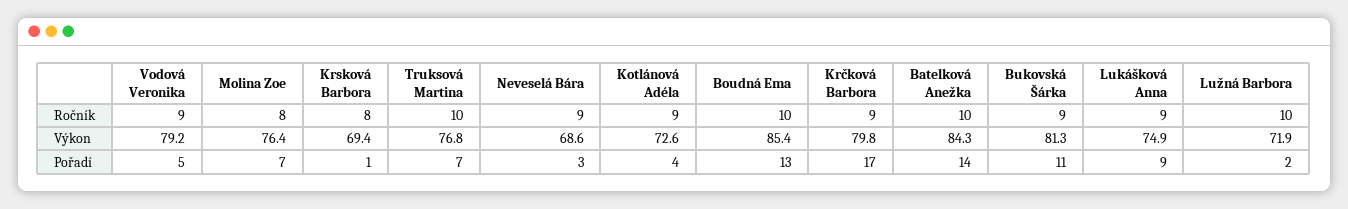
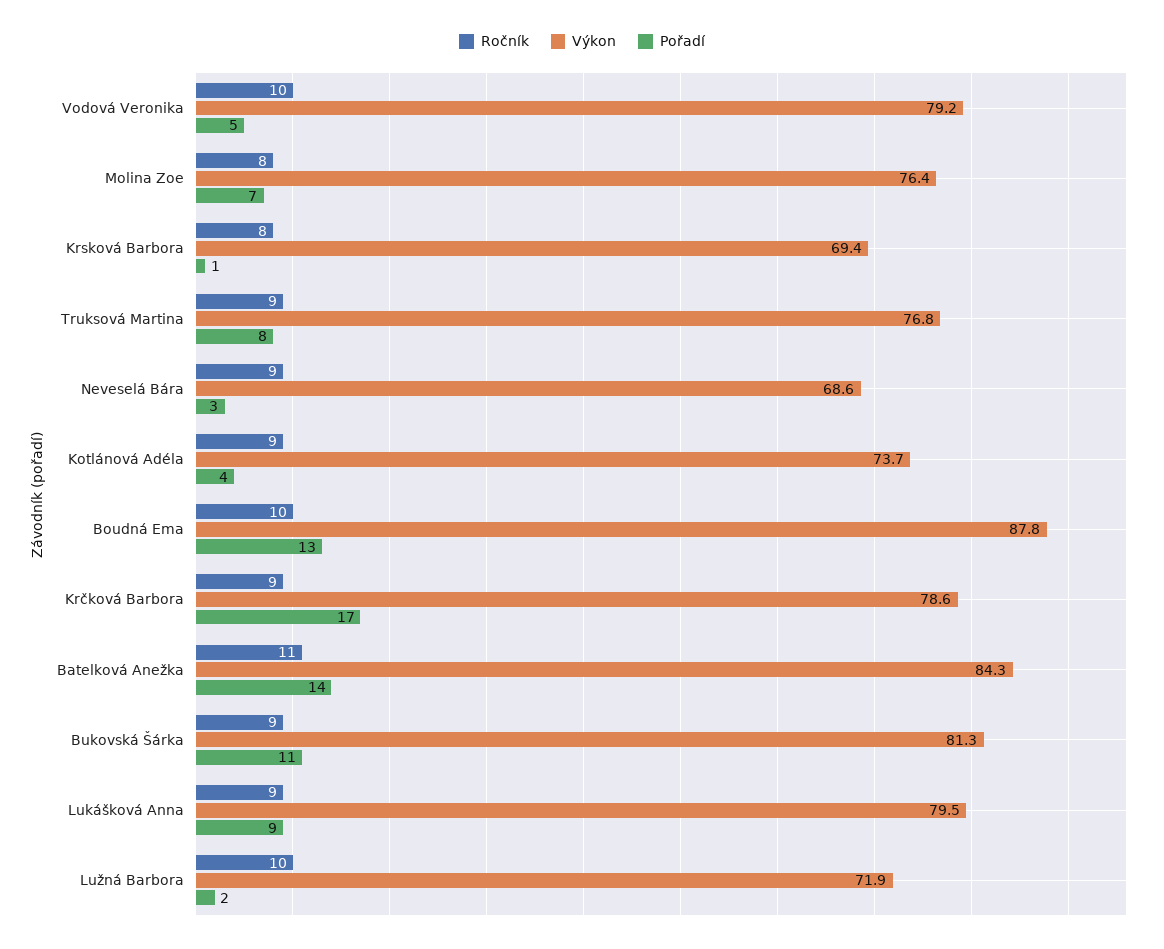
Ročník, Vodová Veronika: 9 -> 10
Ročník, Truksová Martina: 10 -> 9
Ročník, Batelková Anežka: 10 -> 11
Výkon, Kotlánová Adéla: 72.6 -> 73.7
Výkon, Boudná Ema: 85.4 -> 87.8
Výkon, Krčková Barbora: 79.8 -> 78.6
Výkon, Lukášková Anna: 74.9 -> 79.5
Pořadí, Truksová Martina: 7 -> 8

